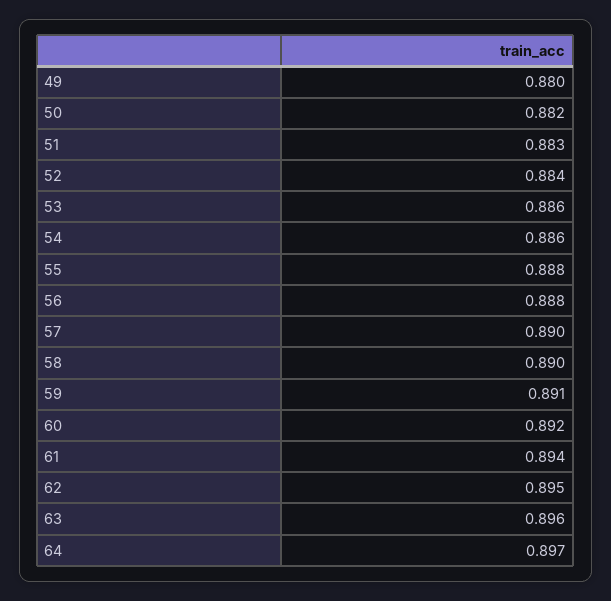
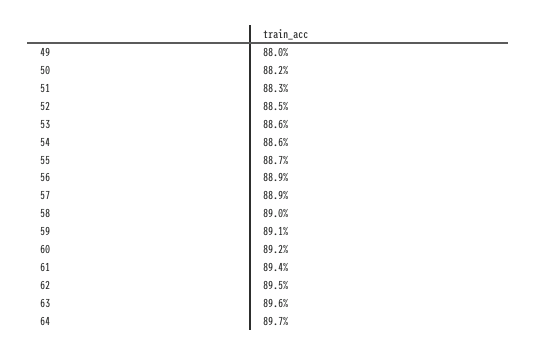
52: 0.884 -> 0.885
55: 0.888 -> 0.887
56: 0.888 -> 0.889
57: 0.89 -> 0.889

